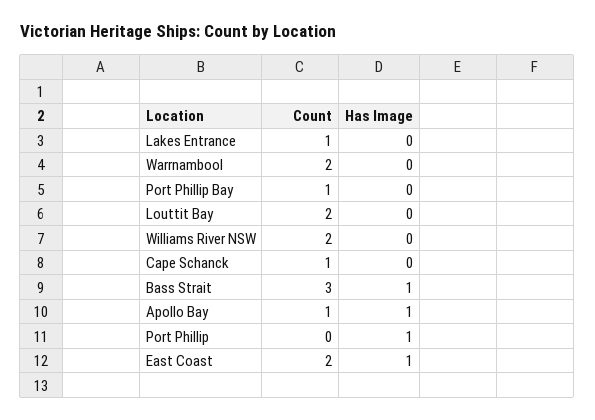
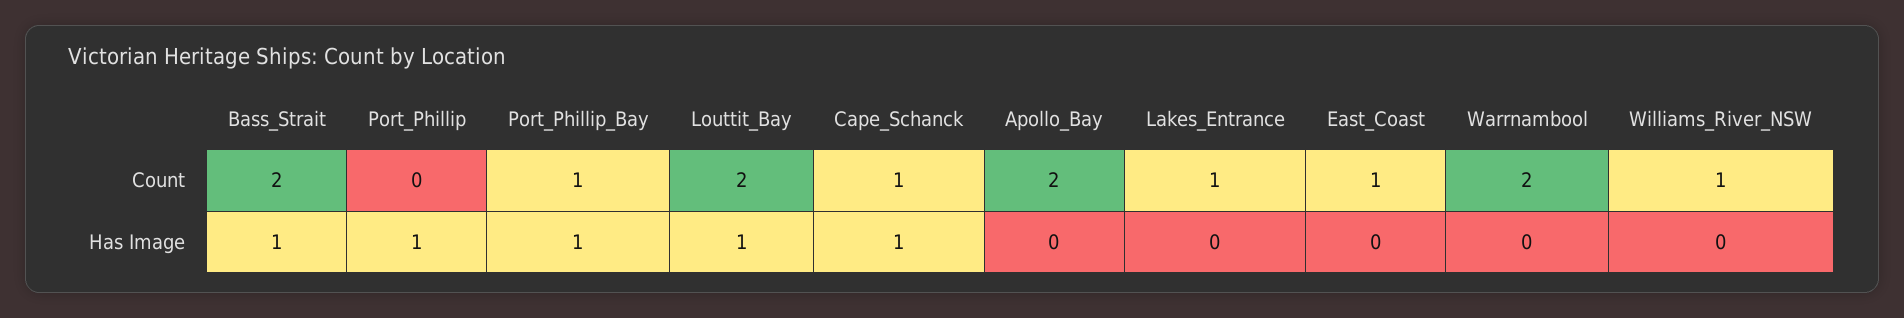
Has Image, Port Phillip Bay: 0 -> 1
Has Image, Louttit Bay: 0 -> 1
Count, Williams River NSW: 2 -> 1
Has Image, Cape Schanck: 0 -> 1
Count, Bass Strait: 3 -> 2
Count, Apollo Bay: 1 -> 2
Has Image, Apollo Bay: 1 -> 0
Count, East Coast: 2 -> 1
Has Image, East Coast: 1 -> 0

